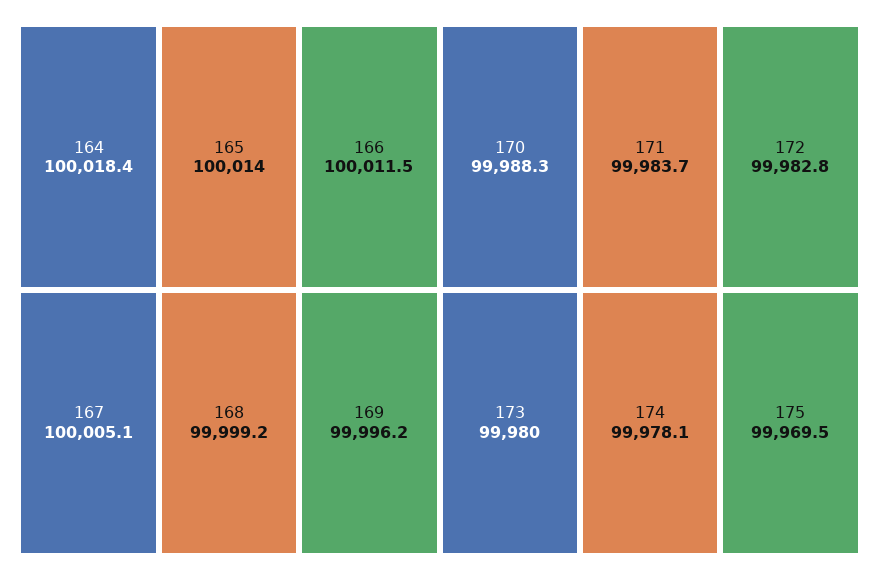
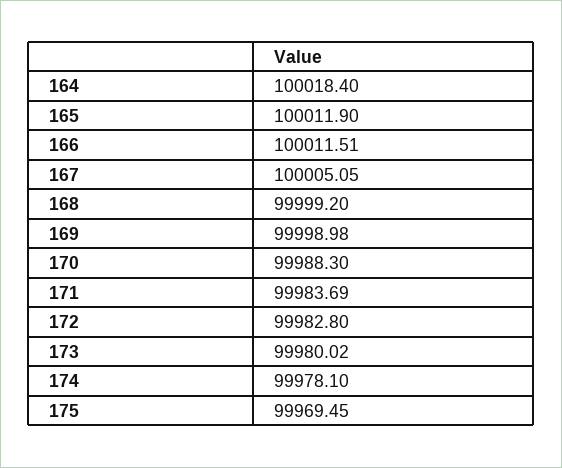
165: 100014 -> 100011.9
169: 99996.2 -> 99998.98

